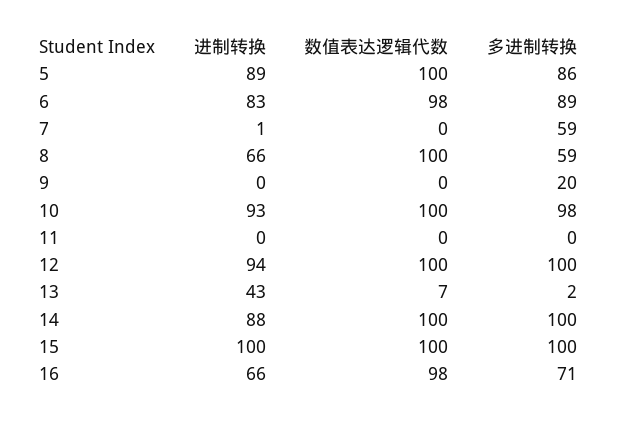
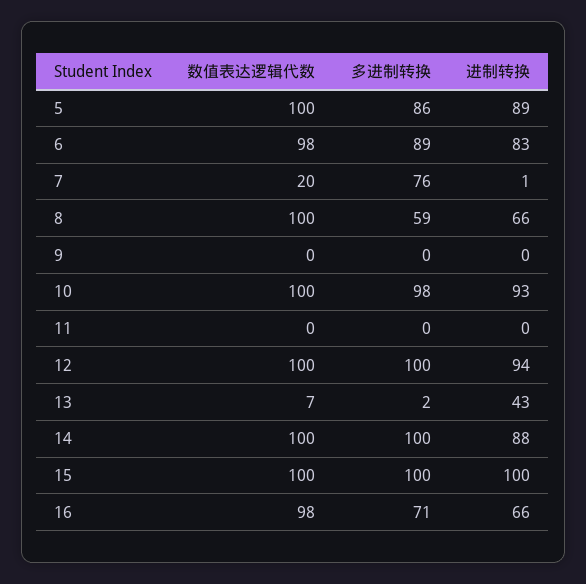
数值表达逻辑代数, 7: 0 -> 20
多进制转换, 7: 59 -> 76
多进制转换, 9: 20 -> 0

